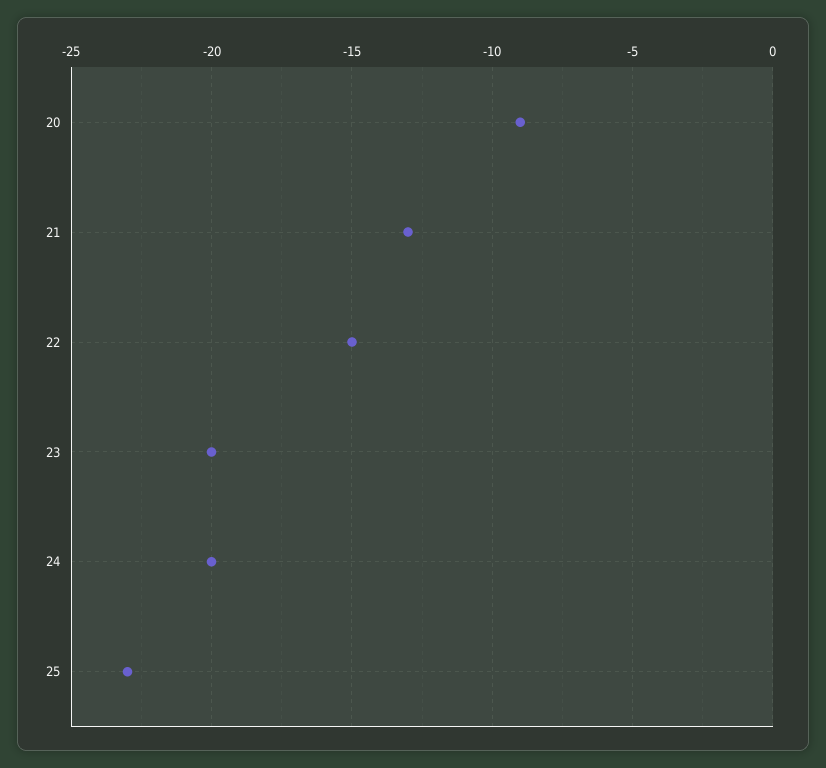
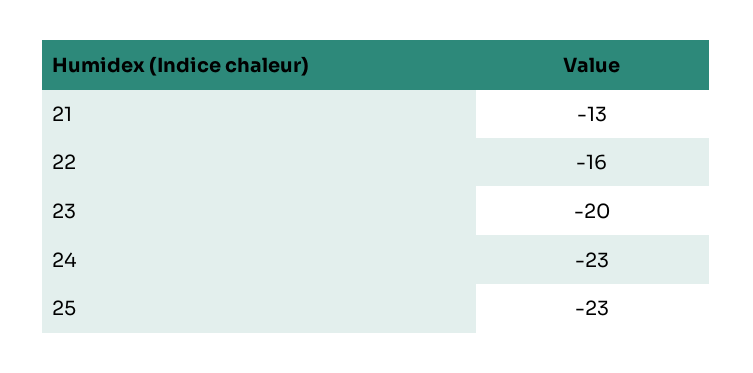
20: -9 -> none
22: -15 -> -16
24: -20 -> -23

